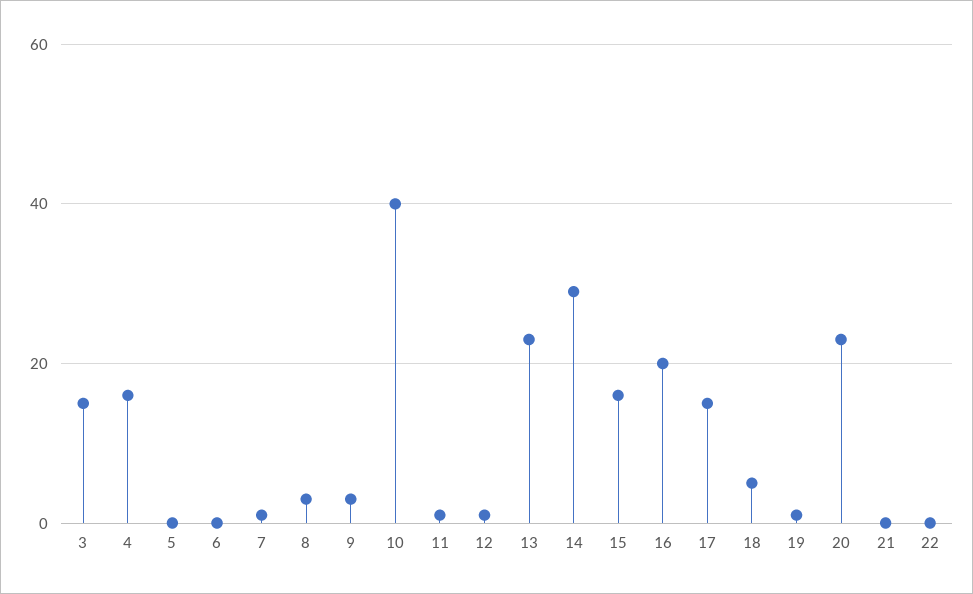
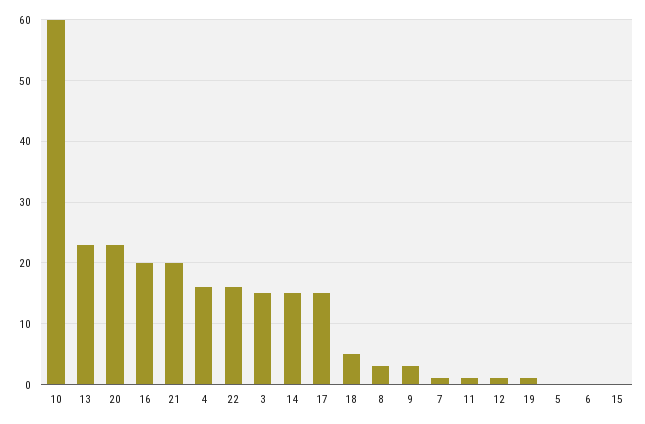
10: 40 -> 60
14: 30 -> 15
15: 15 -> 0
21: 0 -> 20
22: 0 -> 16

